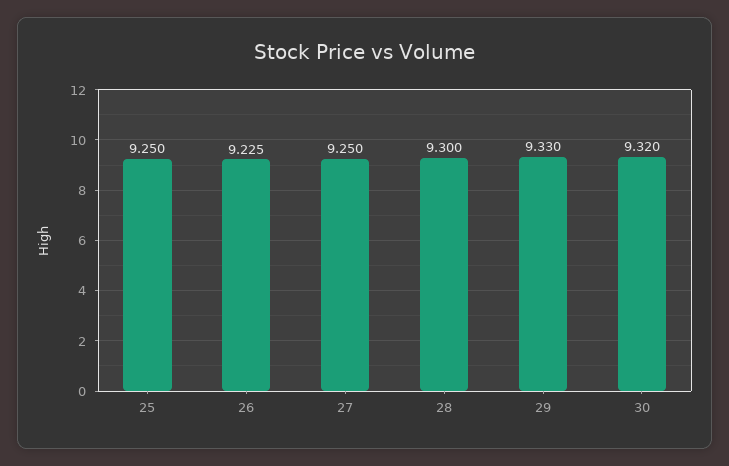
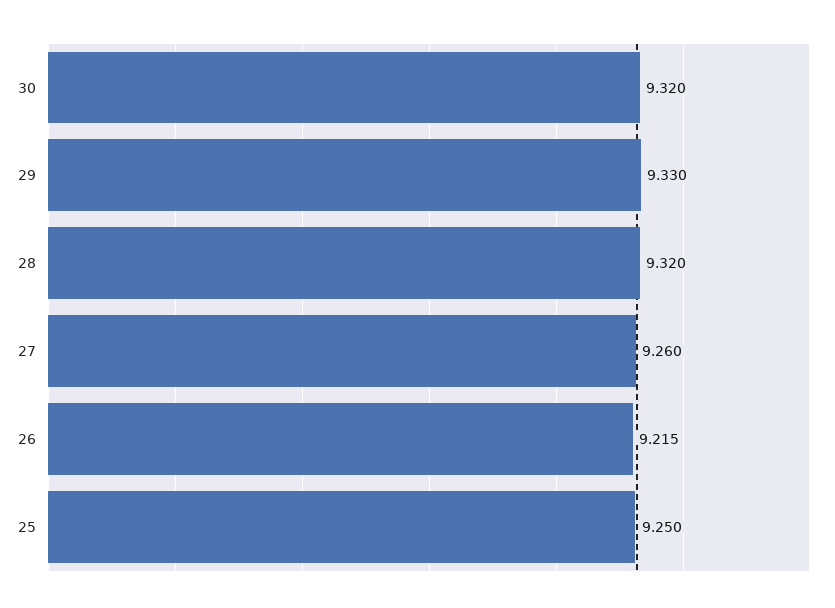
26: 9.225 -> 9.215
27: 9.25 -> 9.26
28: 9.3 -> 9.32

